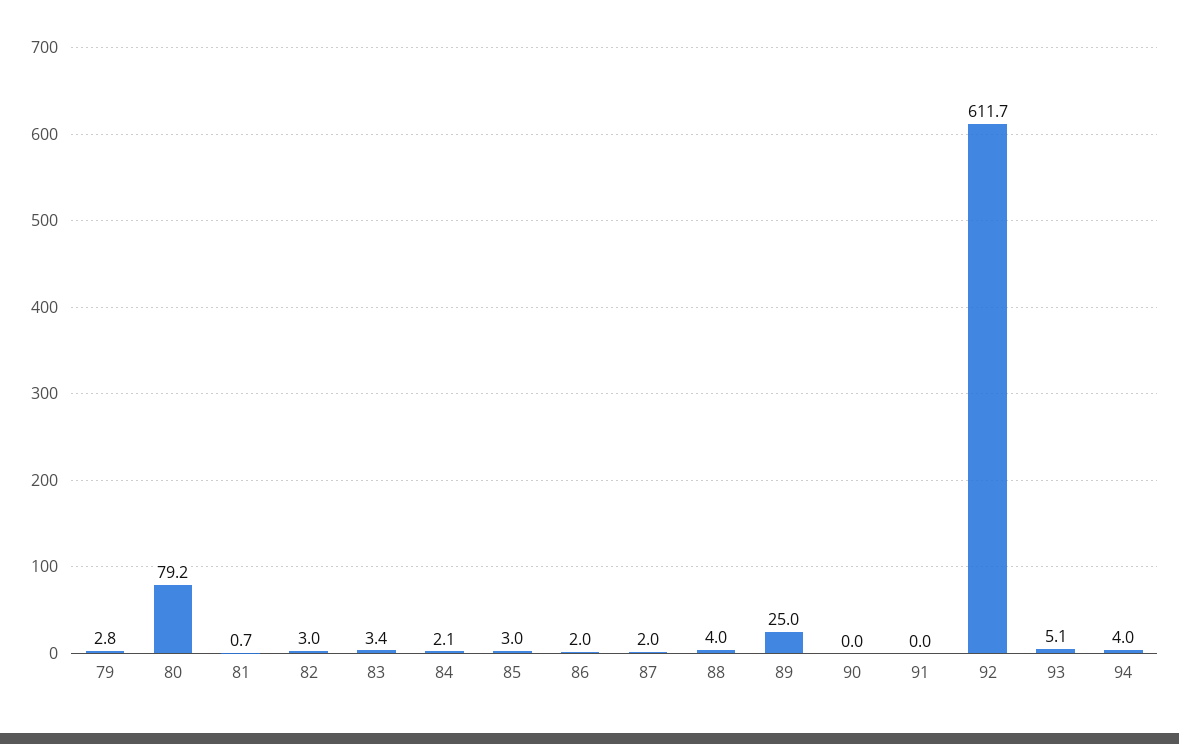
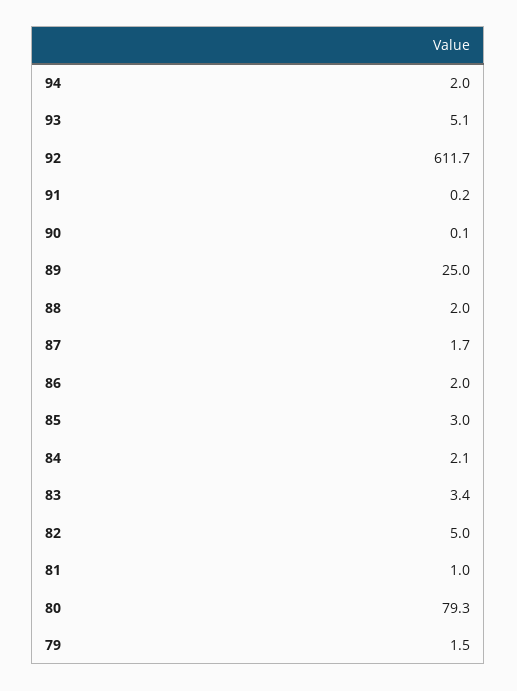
79: 2.8 -> 1.5
80: 79.2 -> 79.3
81: 0.7 -> 1
82: 3 -> 5
87: 2 -> 1.7
88: 4 -> 2
90: 0 -> 0.1
91: 0 -> 0.2
94: 4 -> 2

